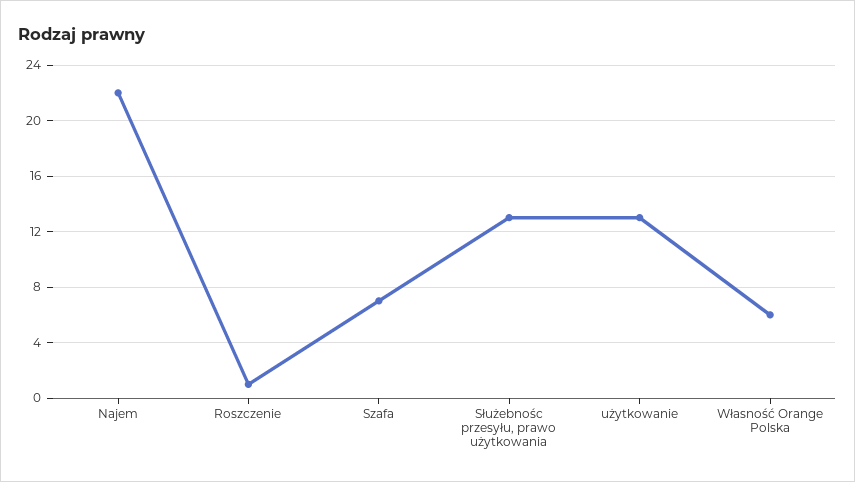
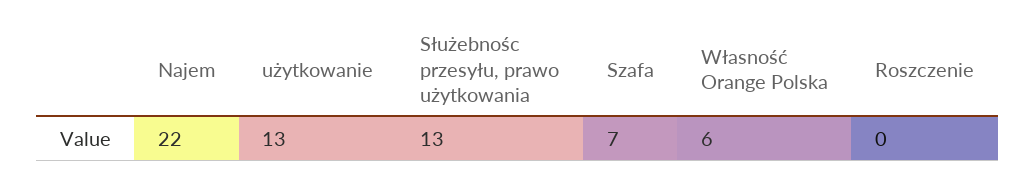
Roszczenie: 1 -> 0

